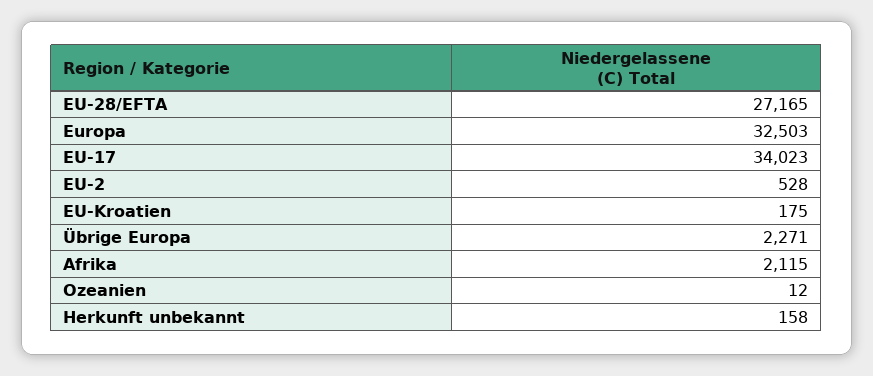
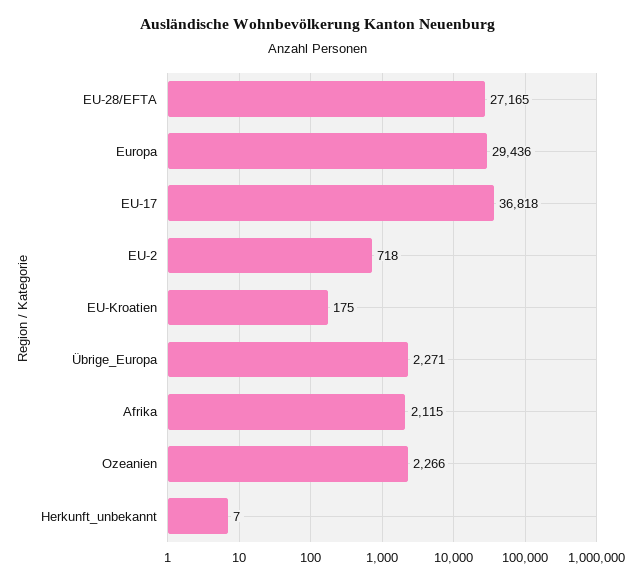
Europa: 32503 -> 29436
EU-17: 34023 -> 36818
EU-2: 528 -> 718
Ozeanien: 12 -> 2266
Herkunft unbekannt: 158 -> 7

